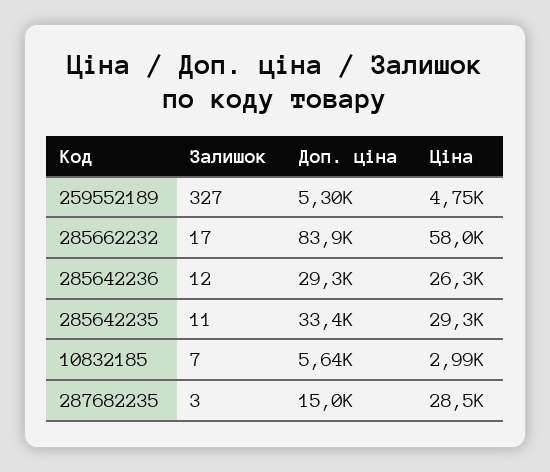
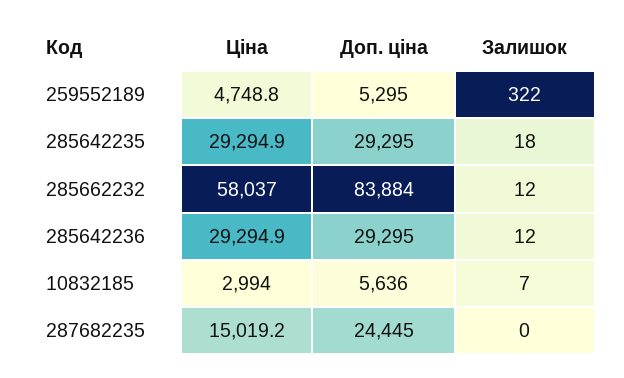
Залишок, 259552189: 327 -> 322
Залишок, 285662232: 17 -> 12
Ціна, 285642236: 26300 -> 29294.9
Залишок, 285642235: 11 -> 18
Доп. ціна, 285642235: 33400 -> 29295
Залишок, 287682235: 3 -> 0
Доп. ціна, 287682235: 15000 -> 24445
Ціна, 287682235: 28500 -> 15019.2

